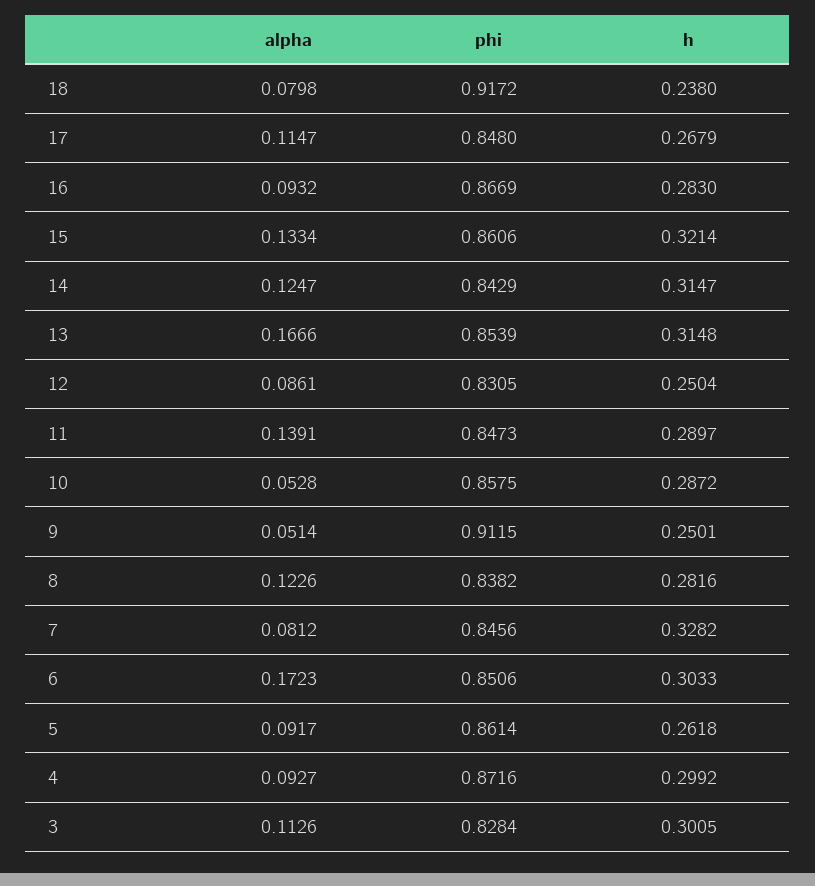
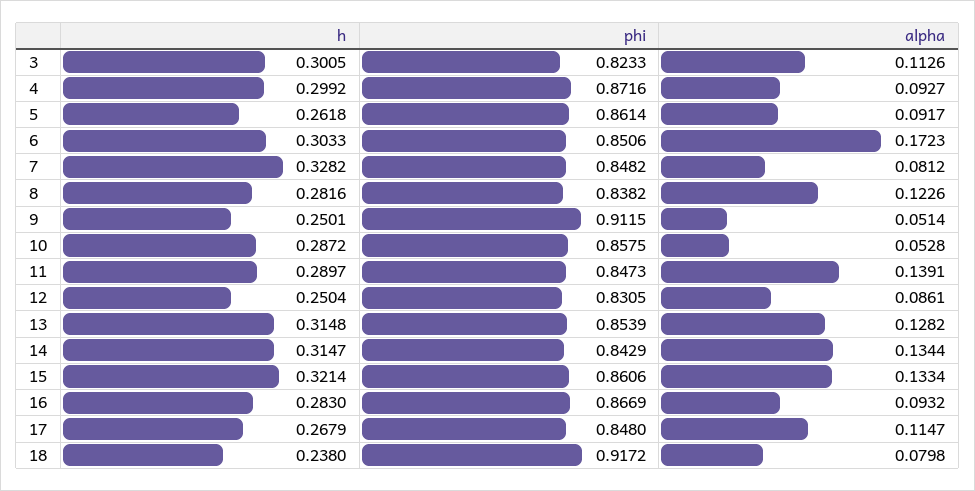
alpha, 14: 0.1247 -> 0.1344
alpha, 13: 0.1666 -> 0.1282
phi, 7: 0.8456 -> 0.8482
phi, 3: 0.8284 -> 0.8233

